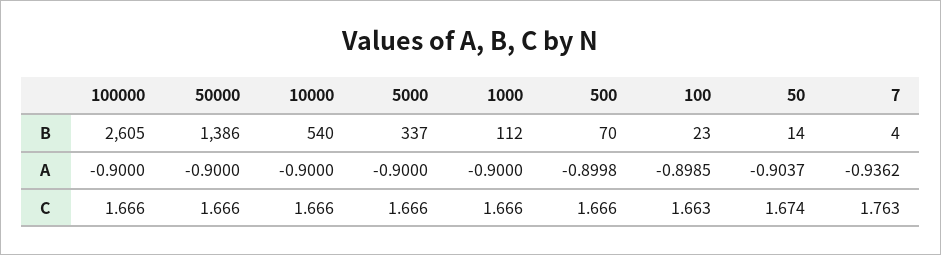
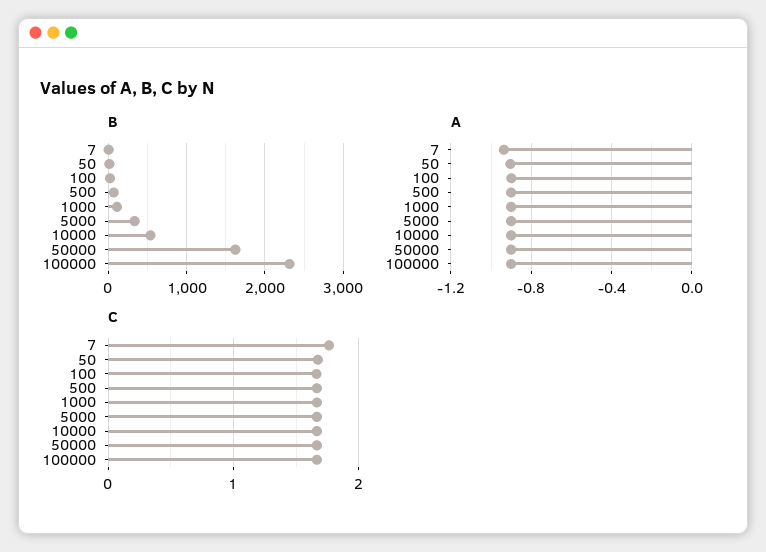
B, 100000: 2605 -> 2300
B, 50000: 1386 -> 1600

